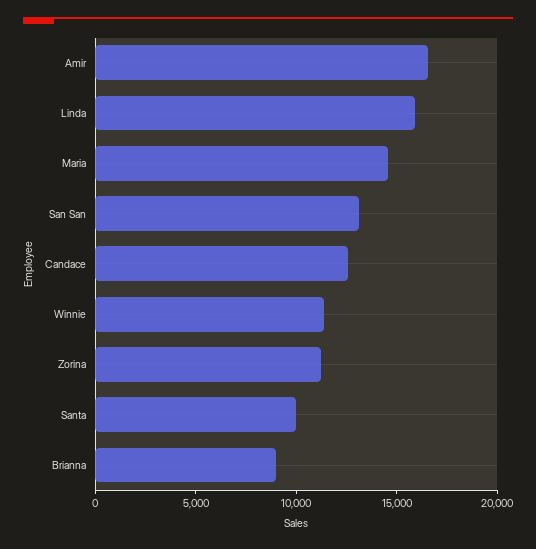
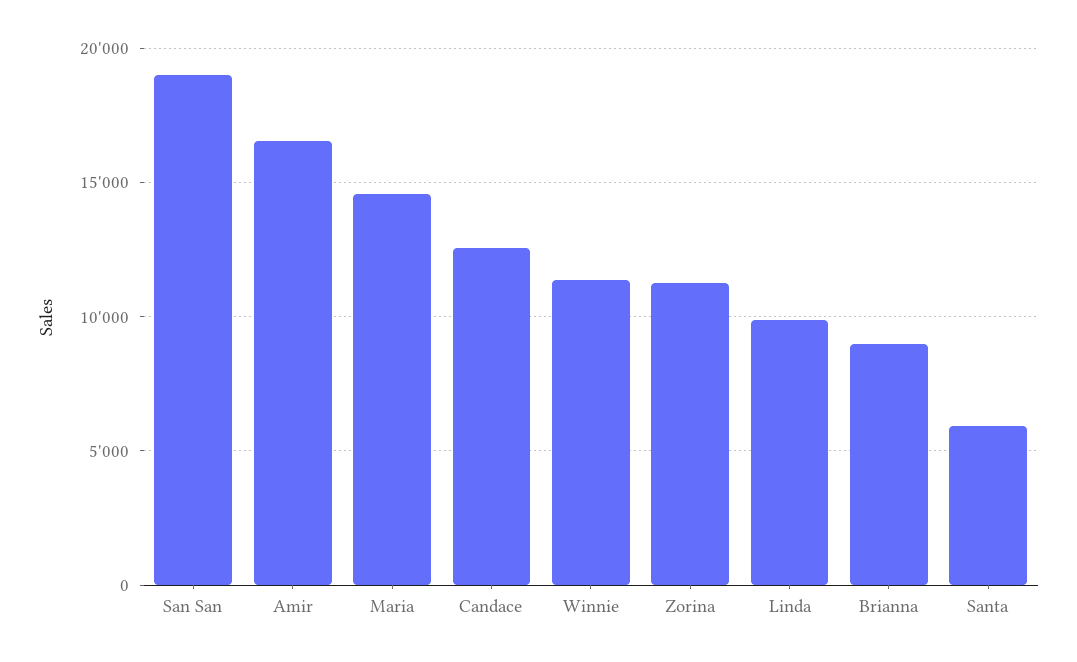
Linda: 16000 -> 10000
San San: 13000 -> 19000
Santa: 10000 -> 6000

